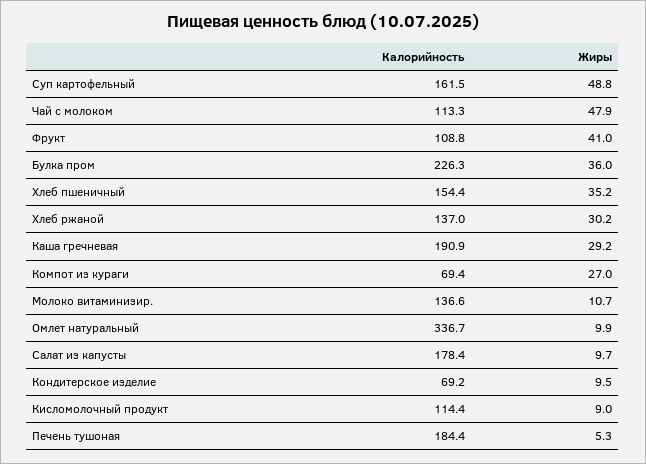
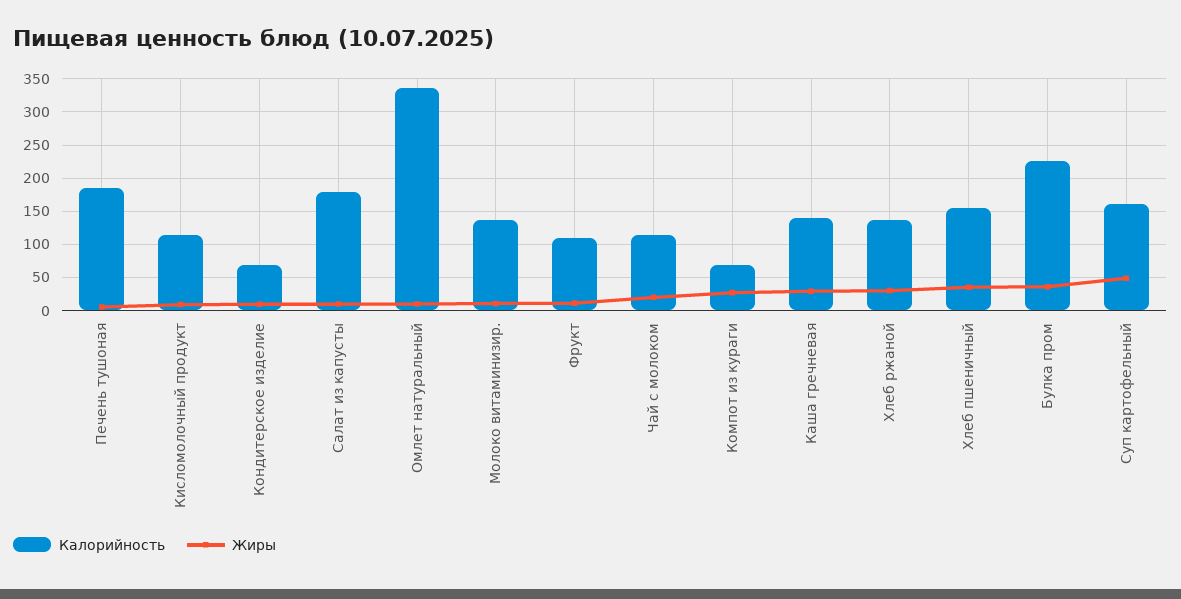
Жиры, Чай с молоком: 47.9 -> 20
Жиры, Фрукт: 41 -> 10
Калорийность, Каша гречневая: 190.9 -> 140

